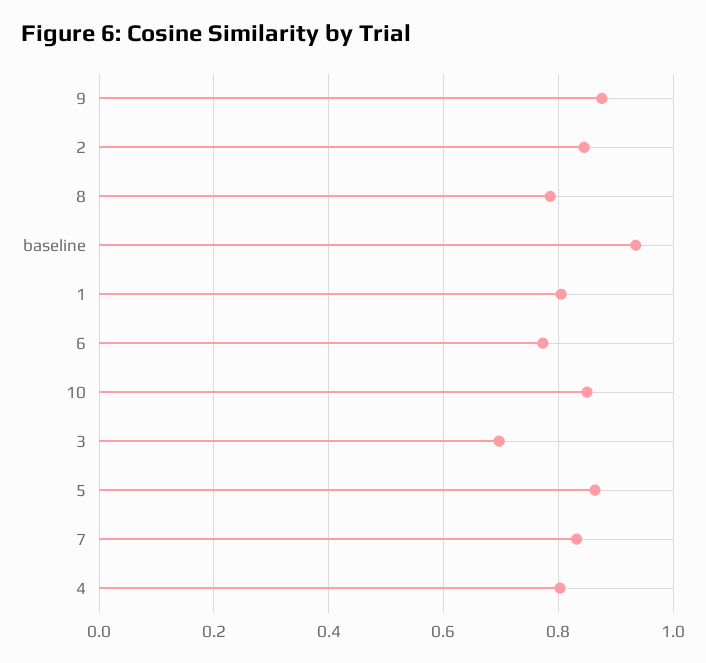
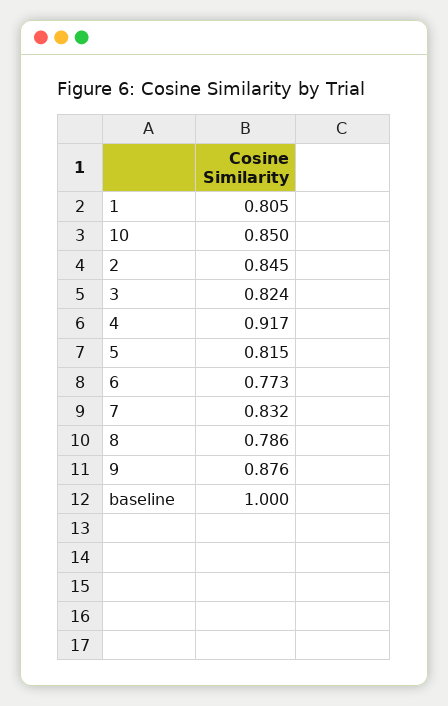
baseline: 0.94 -> 1
3: 0.7 -> 0.824
5: 0.86 -> 0.815
4: 0.8 -> 0.917

